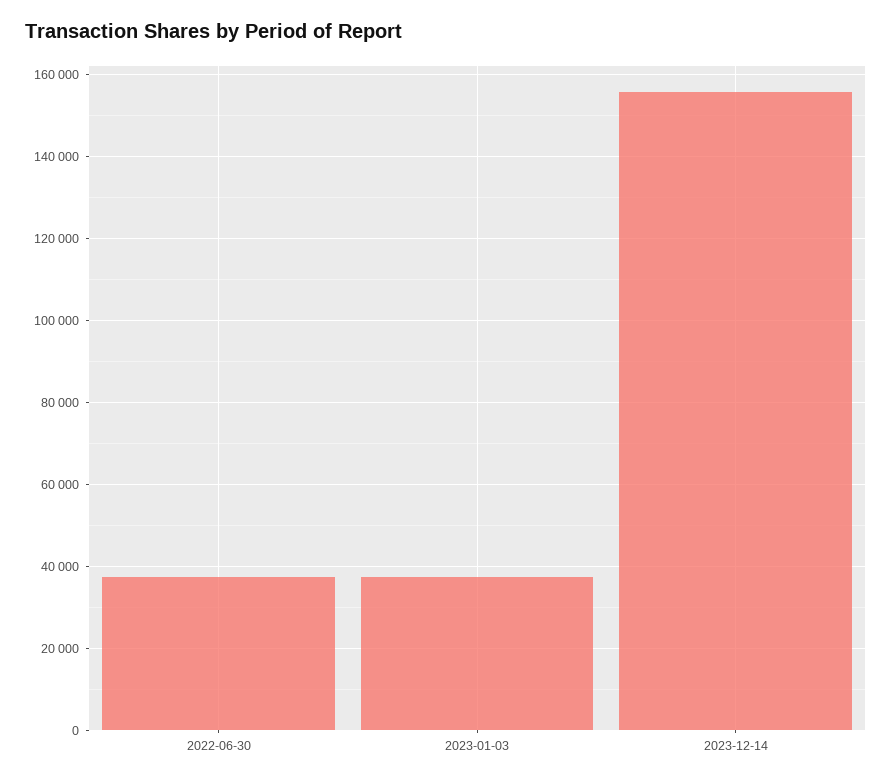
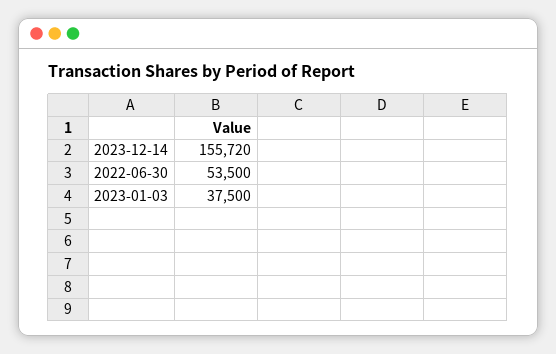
2022-06-30: 38000 -> 53500

